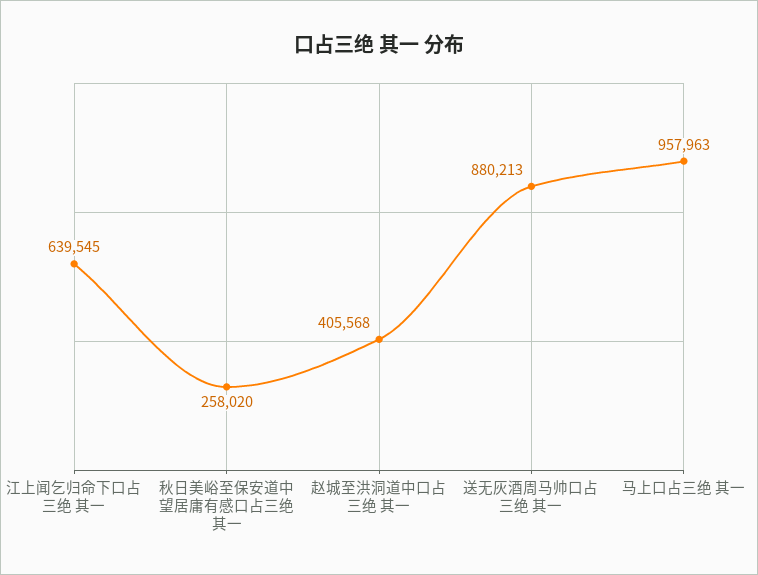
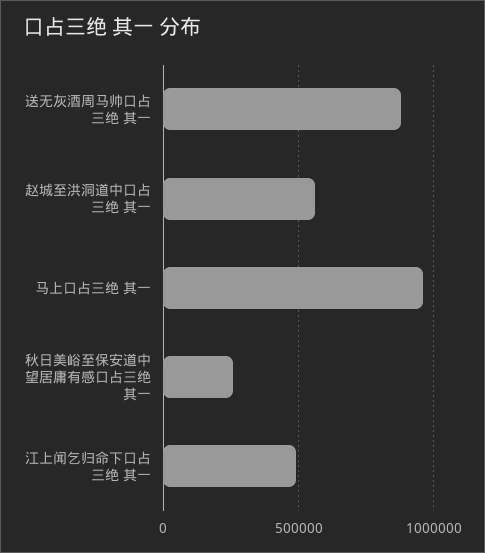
江上闻乞归命下口占三绝 其一: 639545 -> 500000
赵城至洪洞道中口占三绝 其一: 405568 -> 550000

